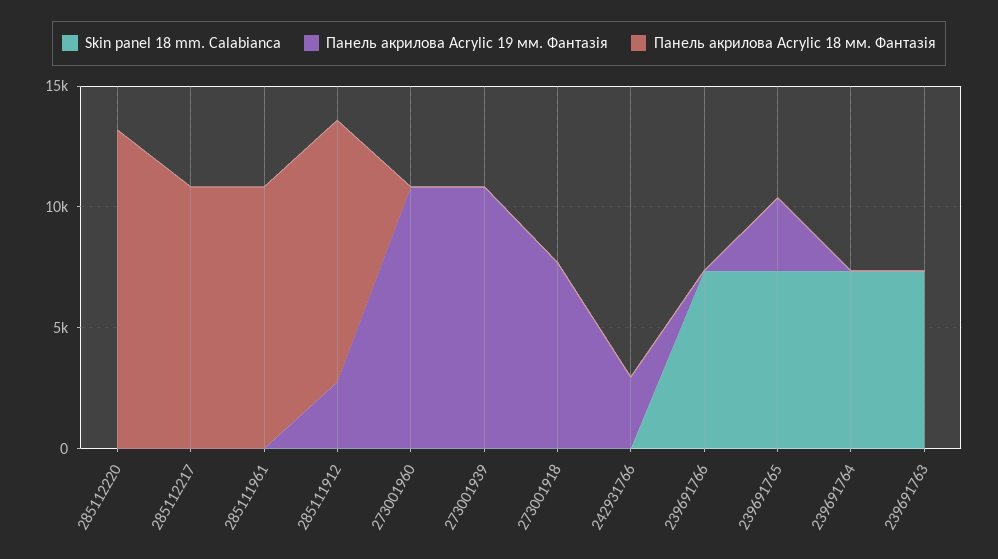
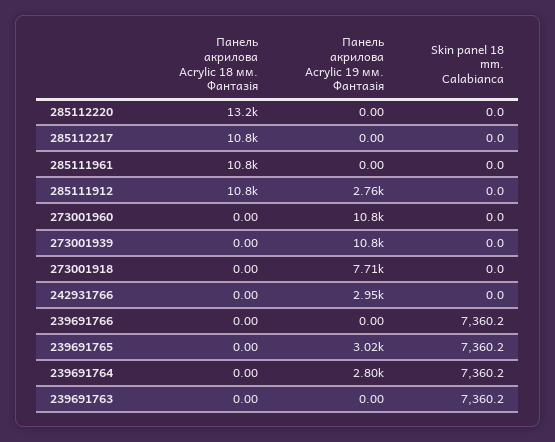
Панель акрилова Acrylic 19 мм. Фантазія, 239691764: 0 -> 2800

